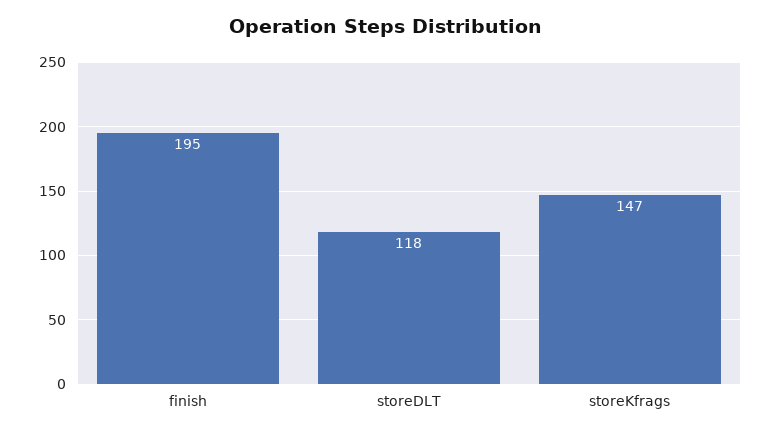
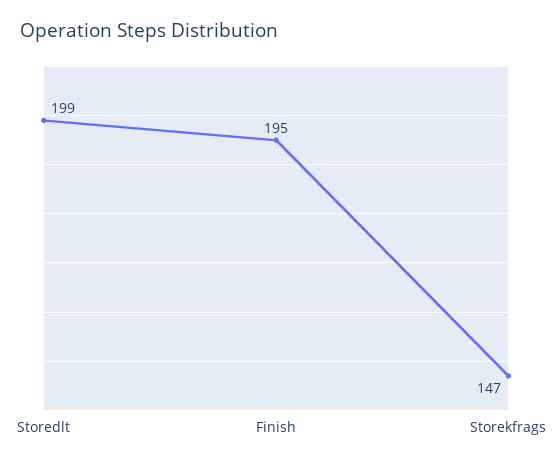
storeDLT: 118 -> 199

